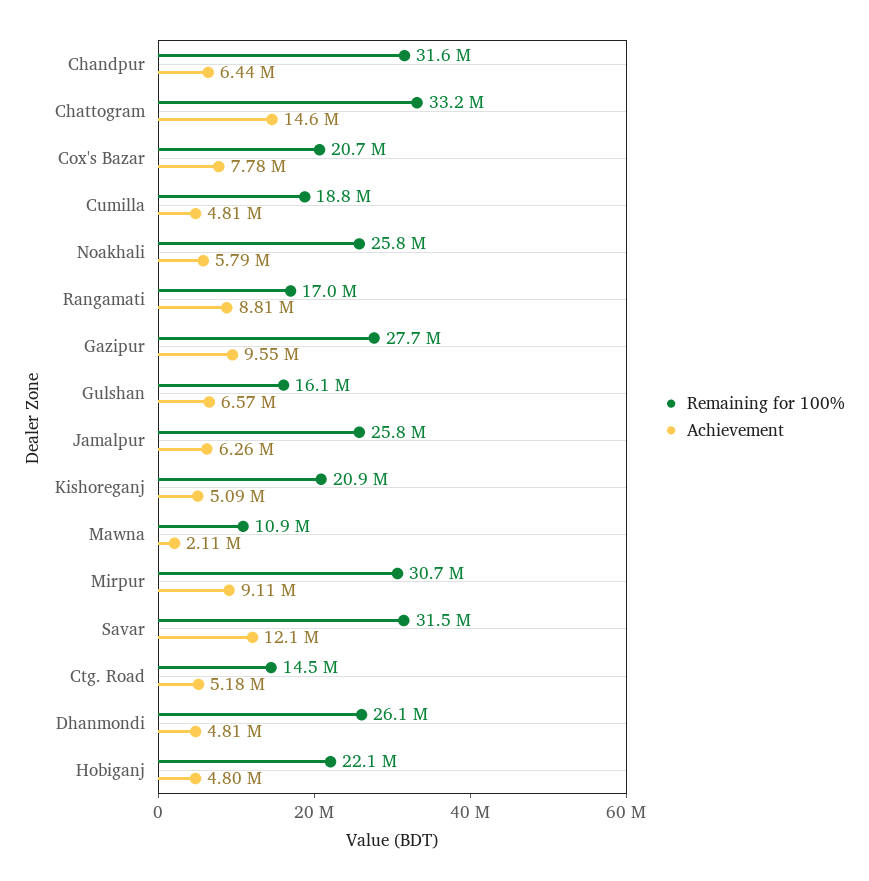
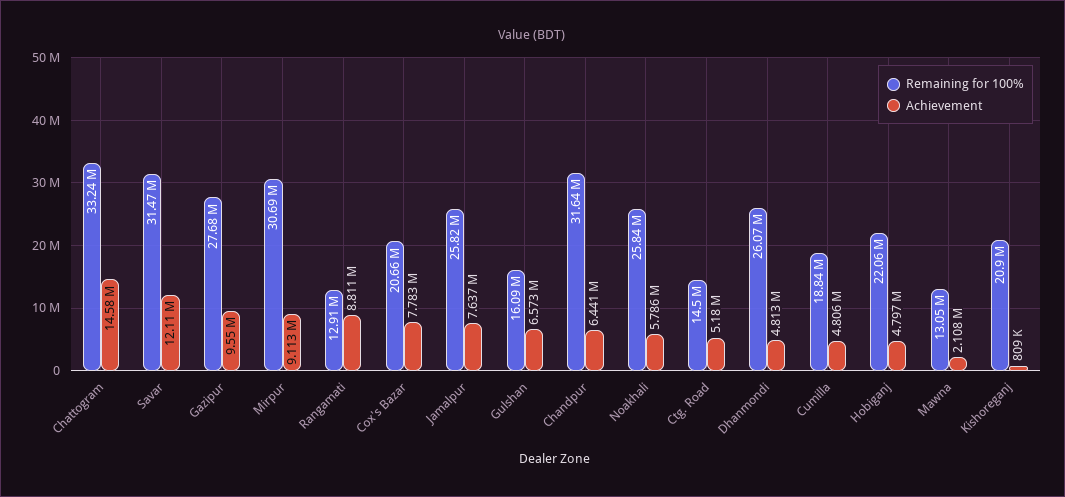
Remaining for 100%, Rangamati: 17000000 -> 12910000
Achievement, Jamalpur: 6260000 -> 7637000
Achievement, Kishoreganj: 5090000 -> 809000
Remaining for 100%, Mawna: 10900000 -> 13050000

